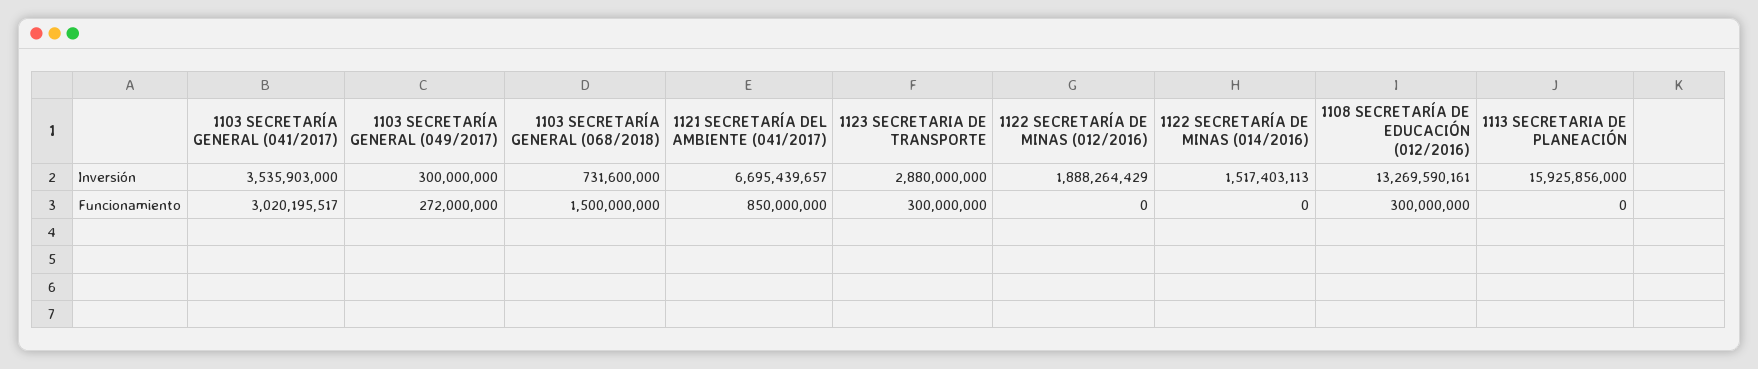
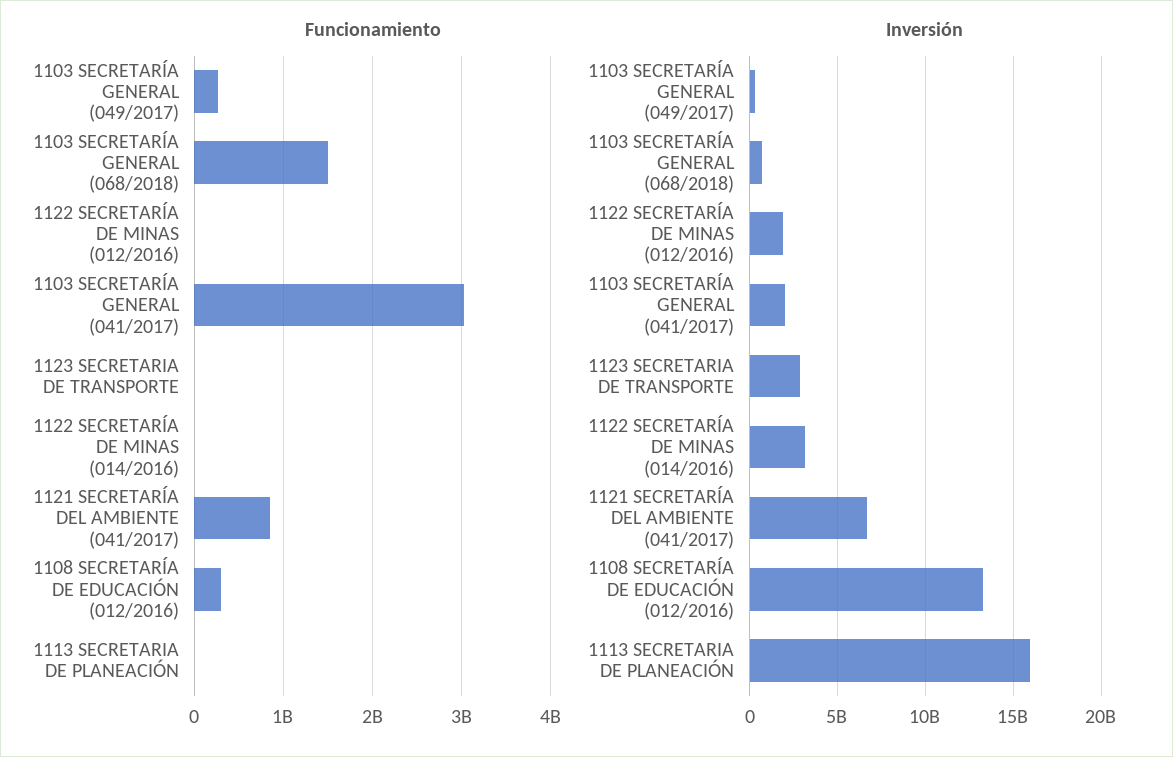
Inversión, 1103 SECRETARÍA GENERAL (041/2017): 3535903000 -> 2000000000
Inversión, 1122 SECRETARÍA DE MINAS (014/2016): 1517403113 -> 3000000000
Funcionamiento, 1123 SECRETARIA DE TRANSPORTE: 300000000 -> 0

